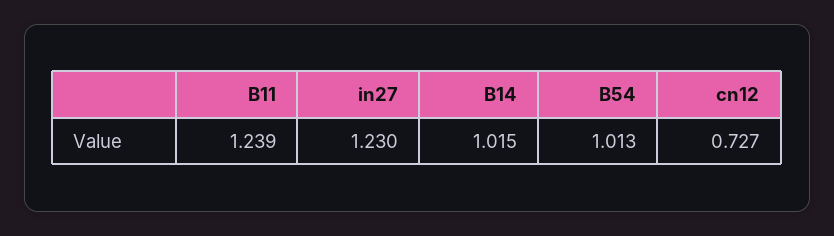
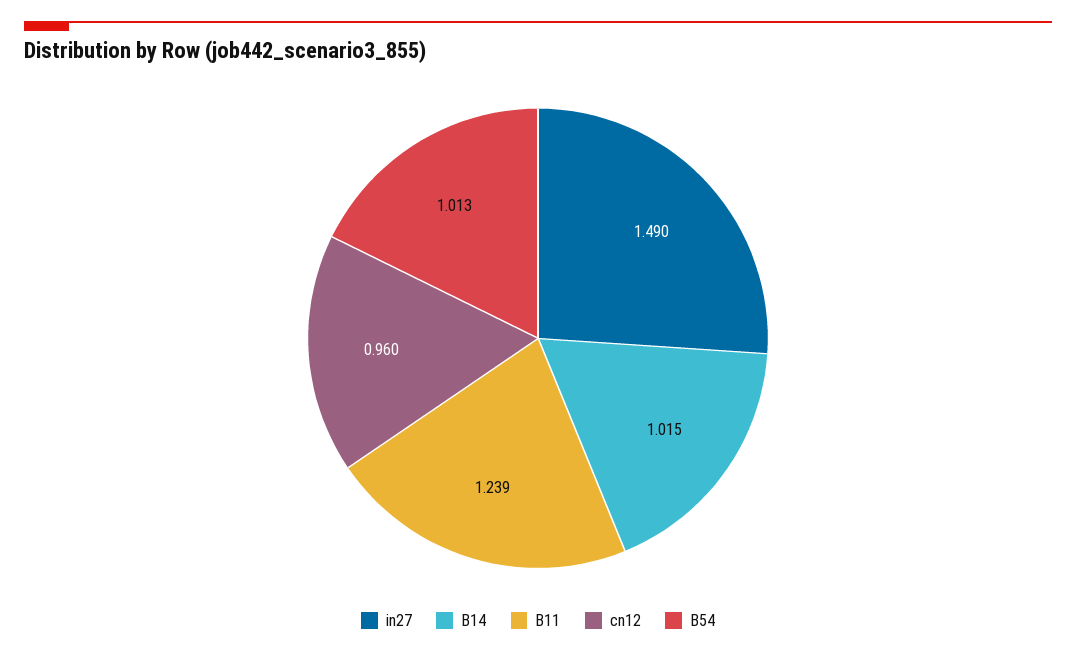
in27: 1.23 -> 1.49
cn12: 0.727 -> 0.96

